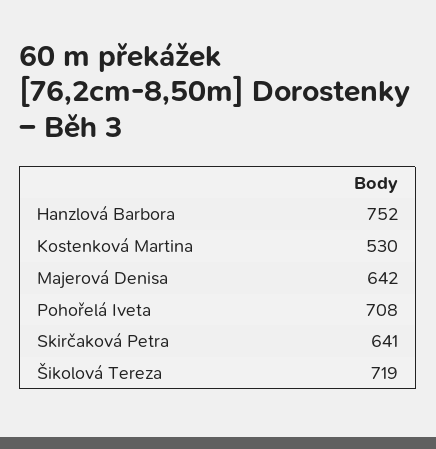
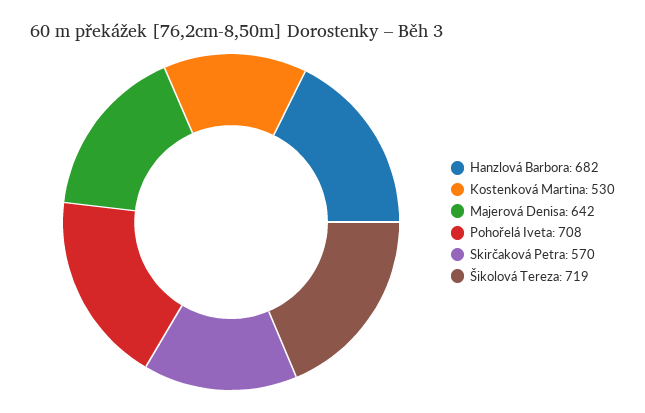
Hanzlová Barbora: 752 -> 682
Skirčaková Petra: 641 -> 570

